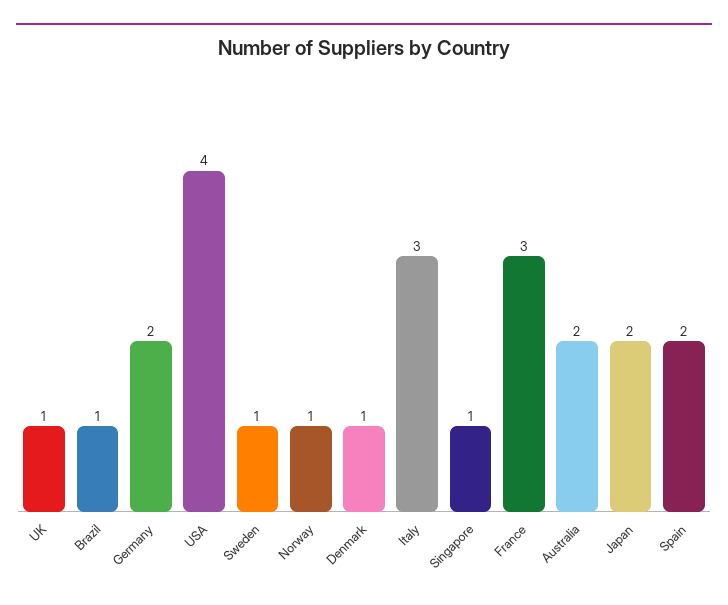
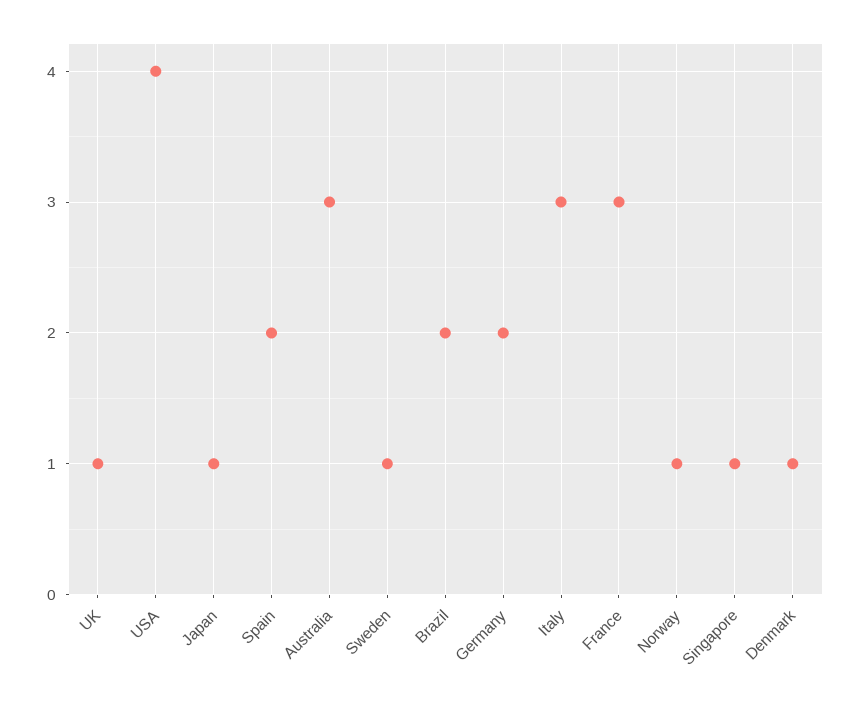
Brazil: 1 -> 2
Australia: 2 -> 3
Japan: 2 -> 1

